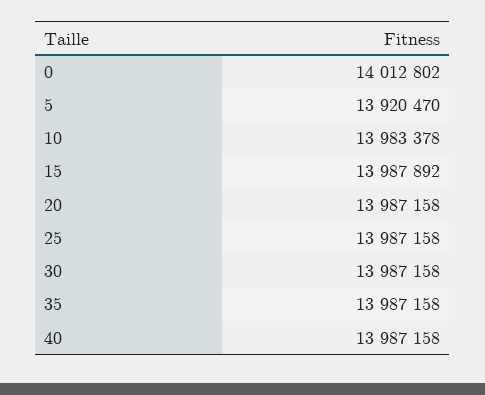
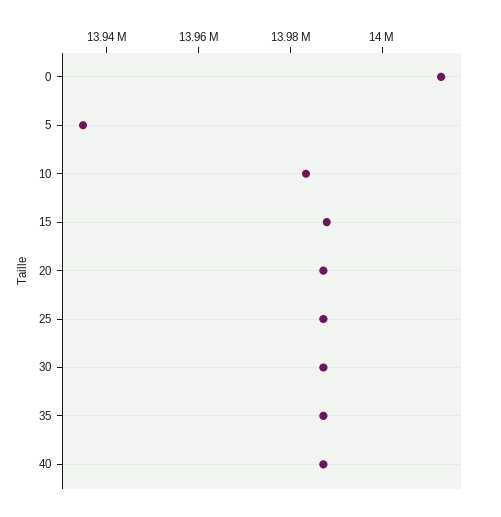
5: 13920470 -> 13935000

